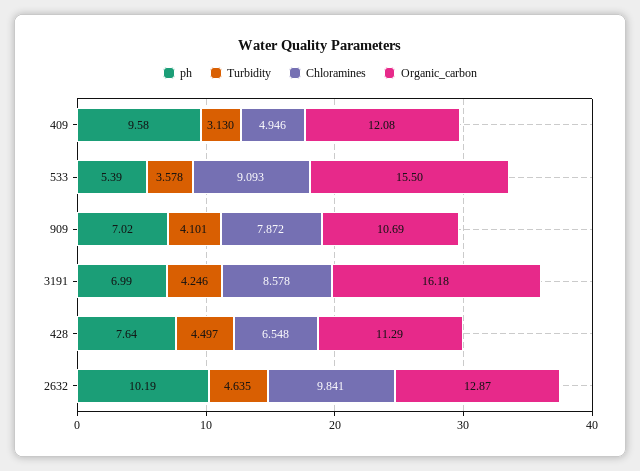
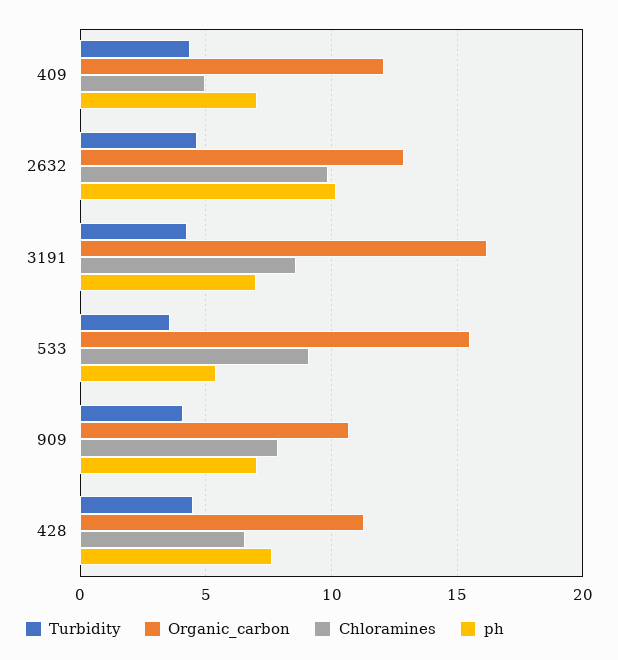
ph, 409: 9.58 -> 7
Turbidity, 409: 3.13 -> 4.5

